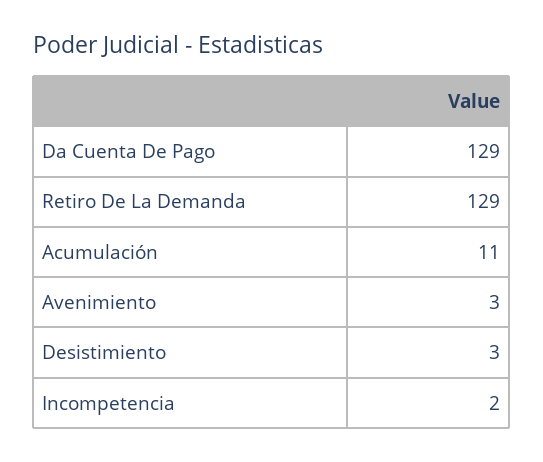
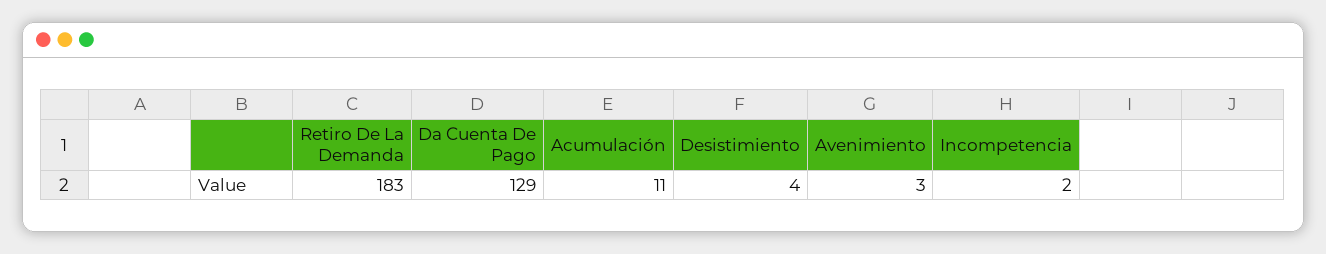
Retiro De La Demanda: 129 -> 183
Desistimiento: 3 -> 4

